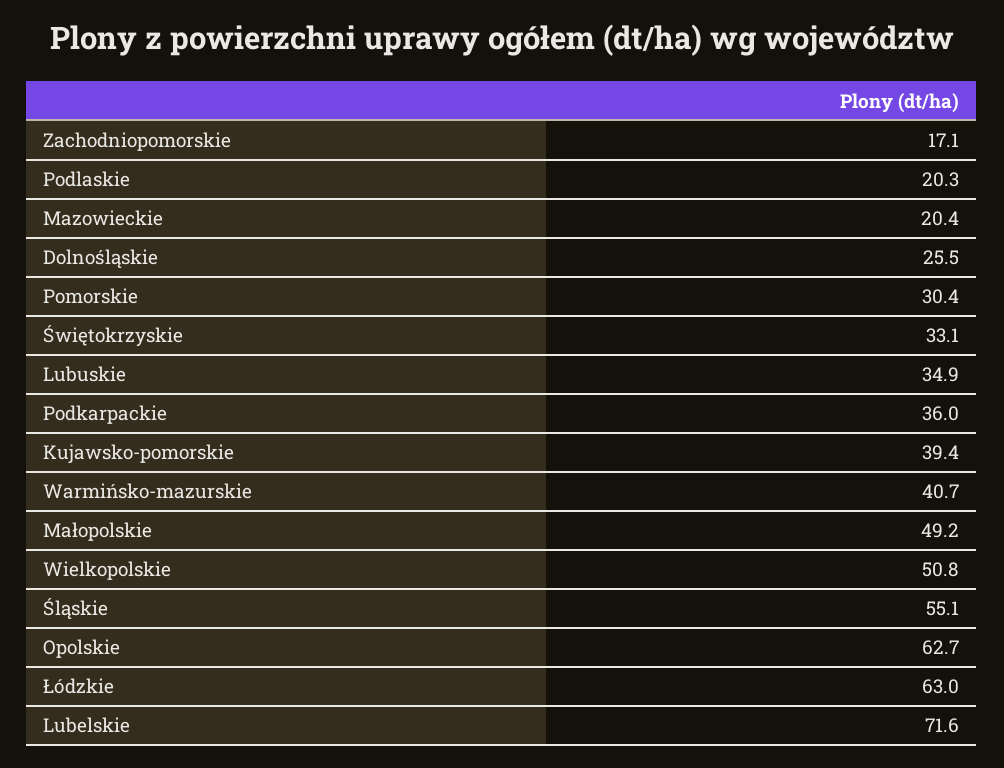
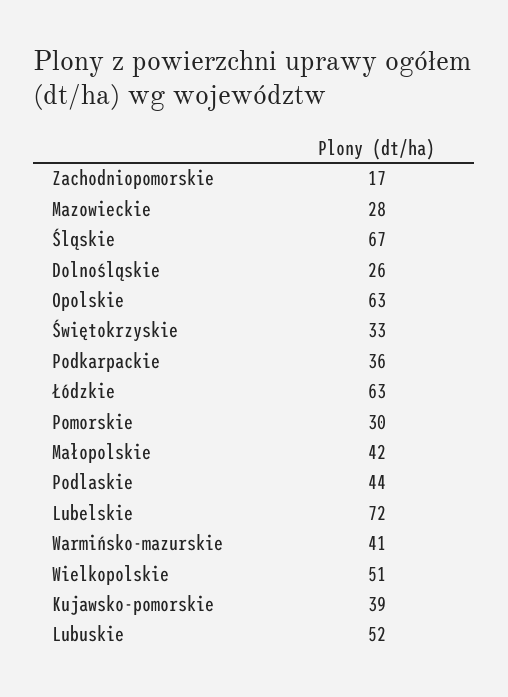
Podlaskie: 20.3 -> 44
Mazowieckie: 20.4 -> 28
Lubuskie: 34.9 -> 52
Małopolskie: 49.2 -> 42
Śląskie: 55.1 -> 67

